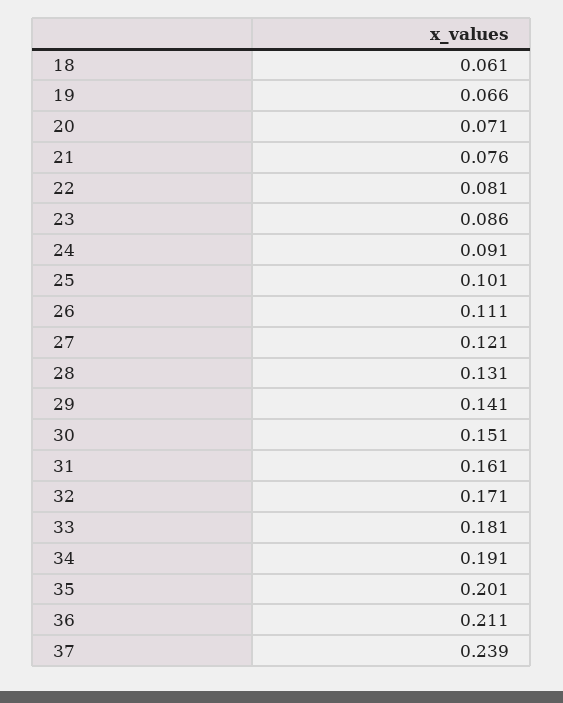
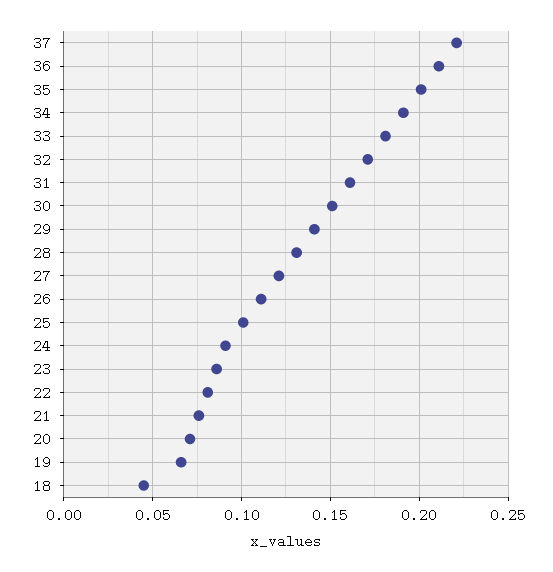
18: 0.061 -> 0.045
37: 0.239 -> 0.22

